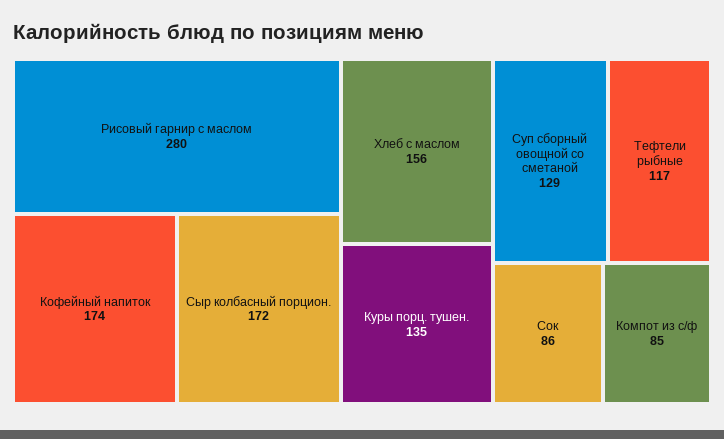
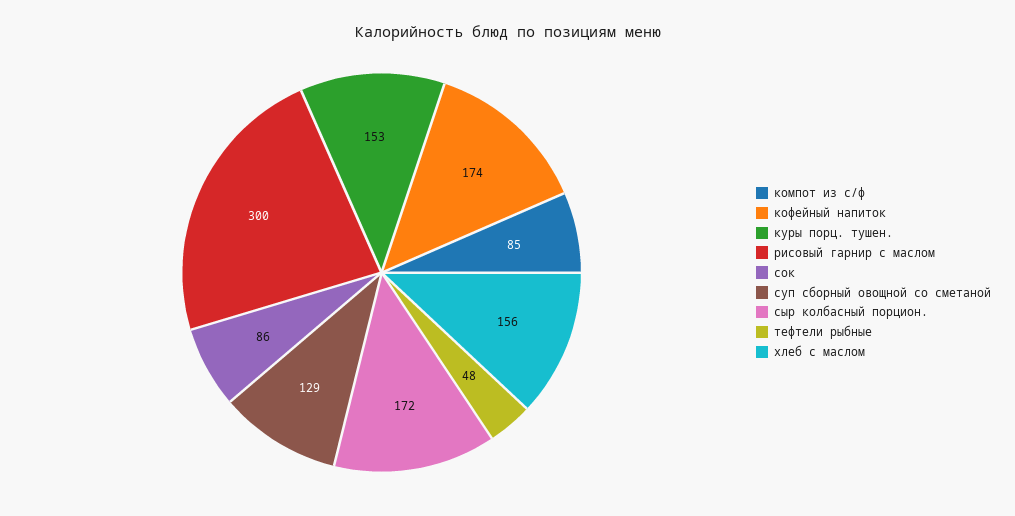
Рисовый гарнир с маслом: 280 -> 300
Куры порц. тушен.: 135 -> 153
Тефтели рыбные: 117 -> 48

